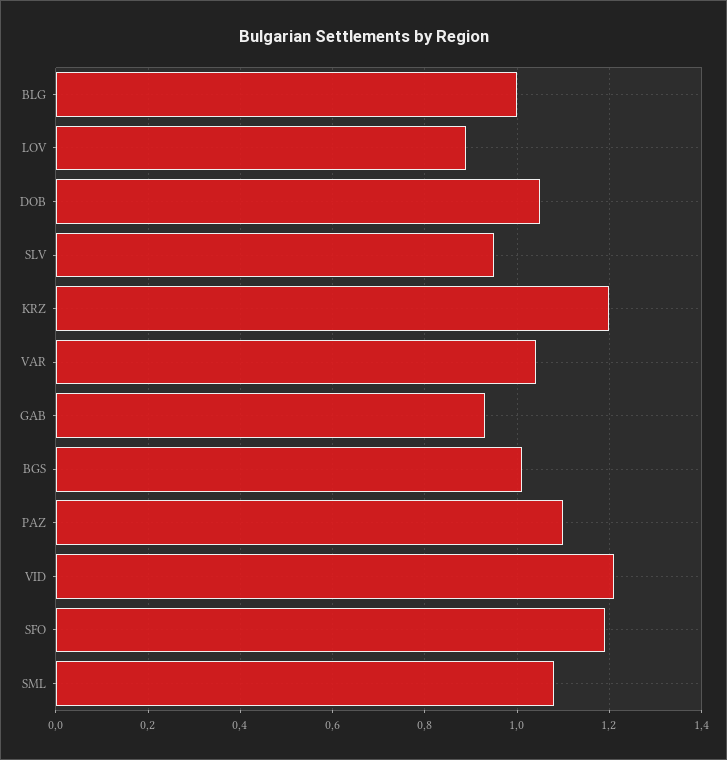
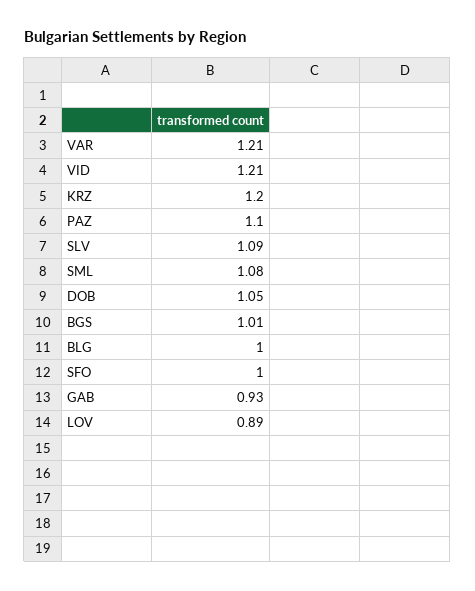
SLV: 0.95 -> 1.09
VAR: 1.05 -> 1.21
SFO: 1.2 -> 1

